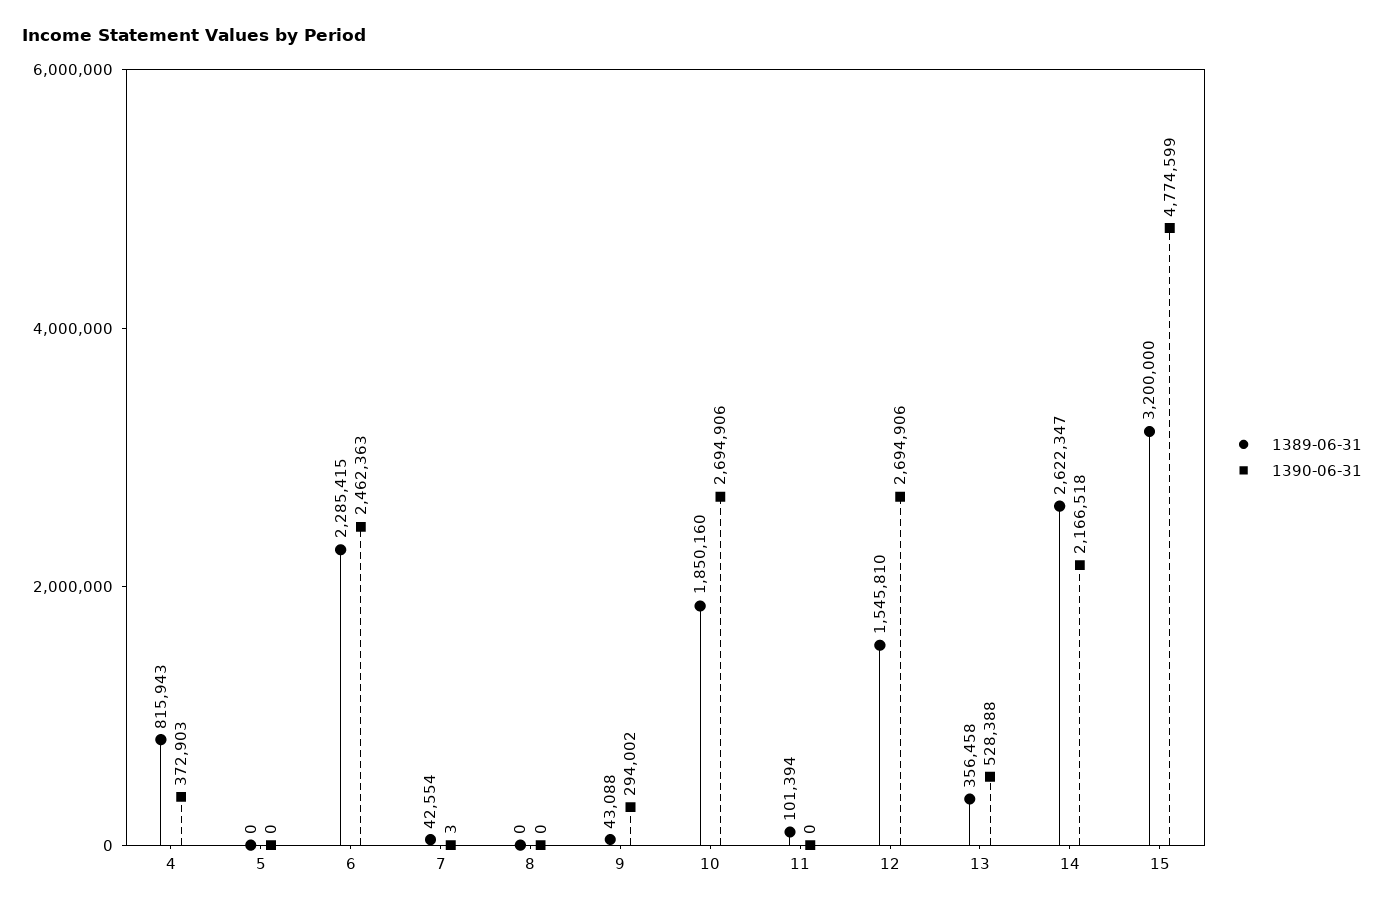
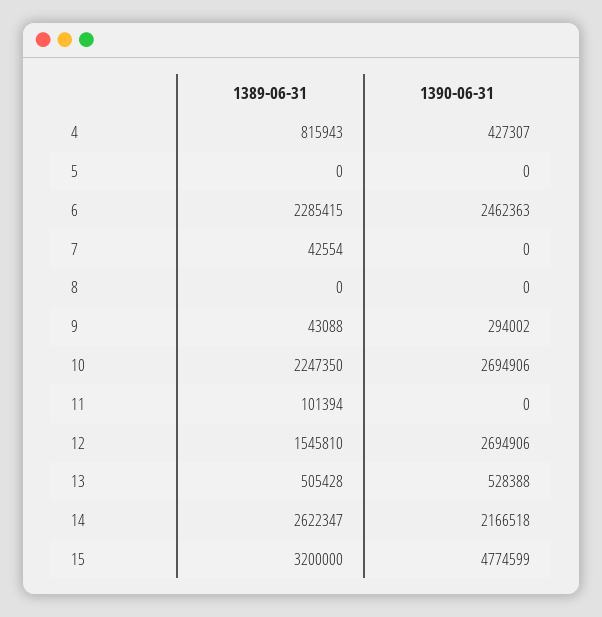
1390-06-31, 4: 372903 -> 427307
1390-06-31, 7: 3 -> 0
1389-06-31, 10: 1850160 -> 2247350
1389-06-31, 13: 356458 -> 505428

